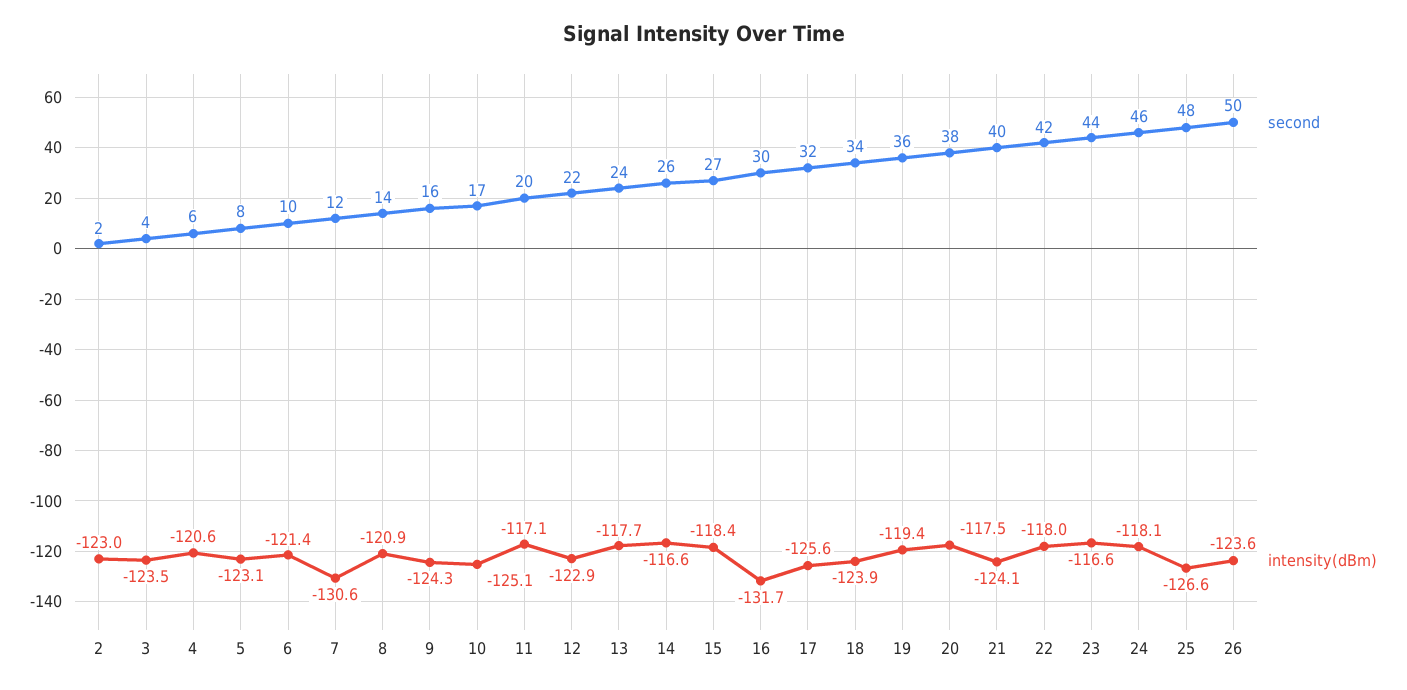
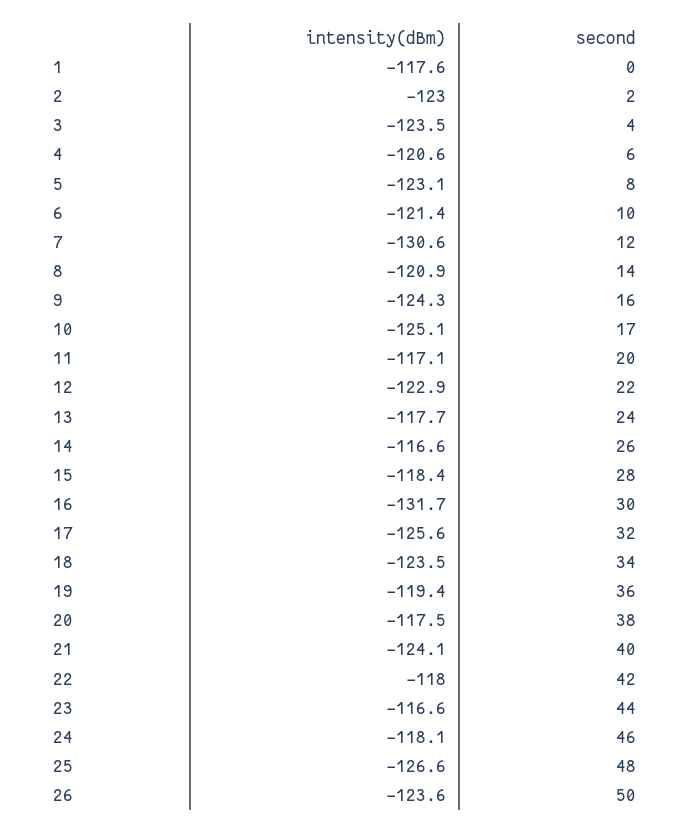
second, 15: 27 -> 28
intensity(dBm), 18: -123.9 -> -123.5
intensity(dBm), 1: none -> -117.6
second, 1: none -> 0

